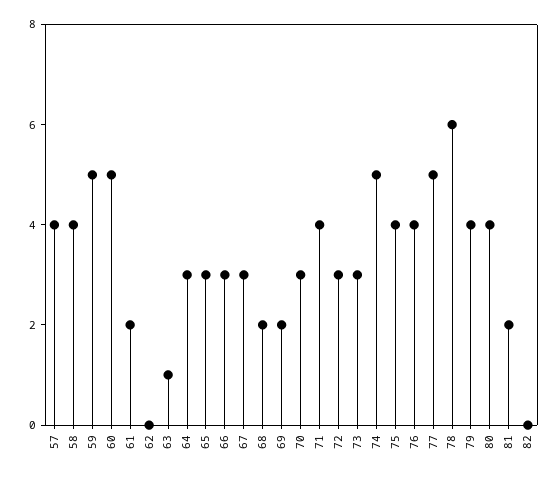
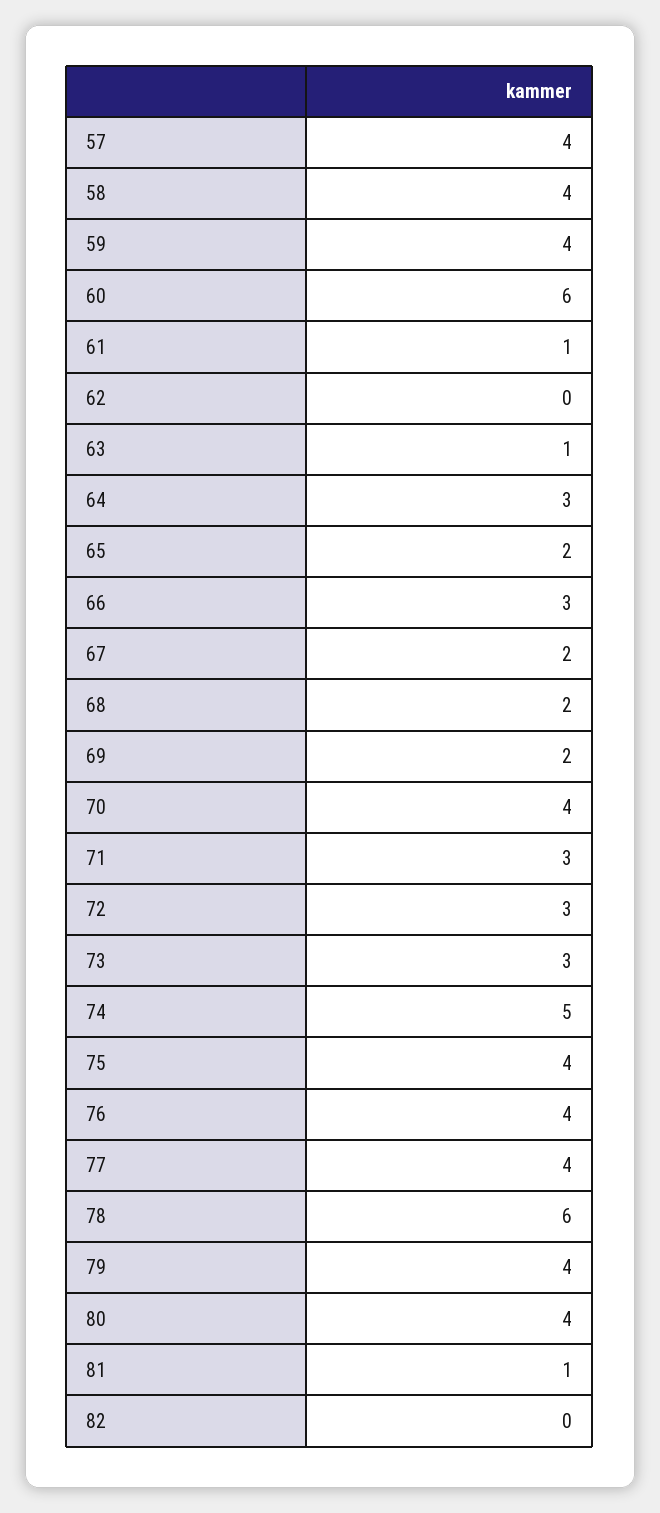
59: 5 -> 4
60: 5 -> 6
61: 2 -> 1
65: 3 -> 2
67: 3 -> 2
70: 3 -> 4
71: 4 -> 3
77: 5 -> 4
81: 2 -> 1

